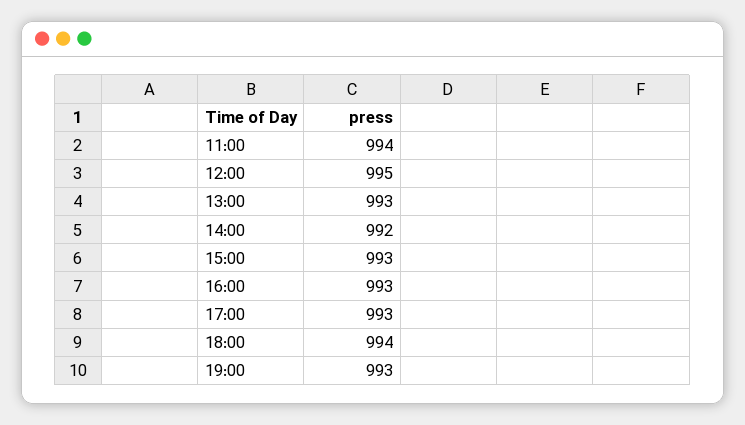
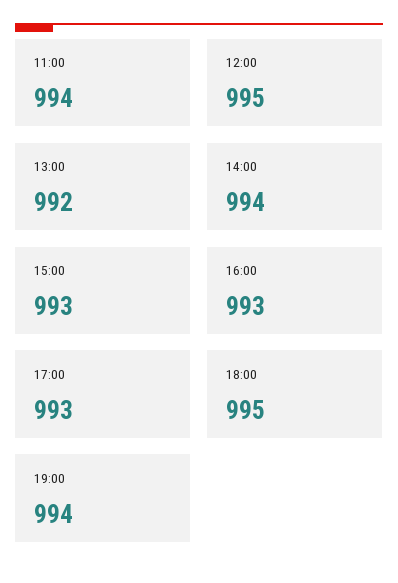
13:00: 993 -> 992
14:00: 992 -> 994
18:00: 994 -> 995
19:00: 993 -> 994

